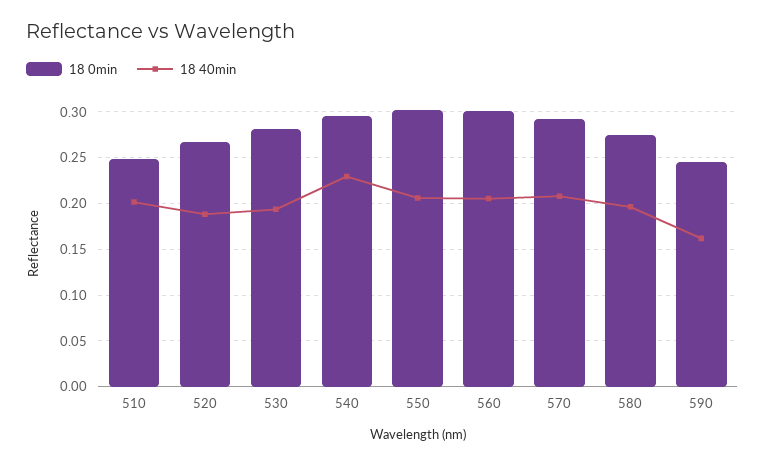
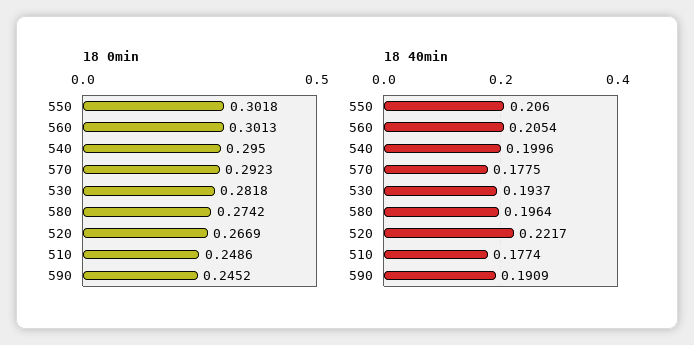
18 40min, 510: 0.2 -> 0.1774
18 40min, 520: 0.19 -> 0.2217
18 40min, 540: 0.23 -> 0.1996
18 40min, 570: 0.21 -> 0.1775
18 40min, 590: 0.16 -> 0.1909

